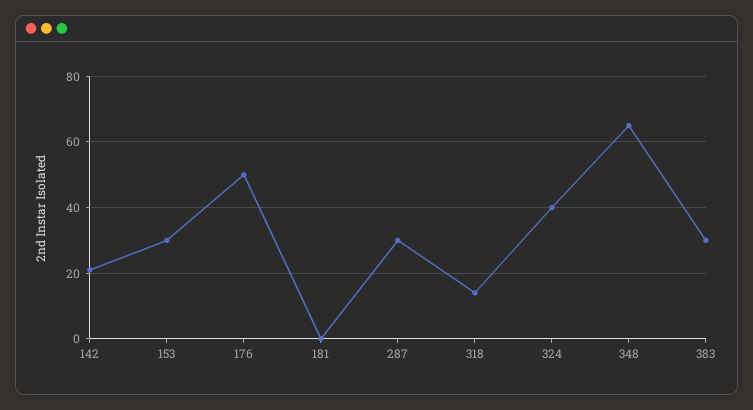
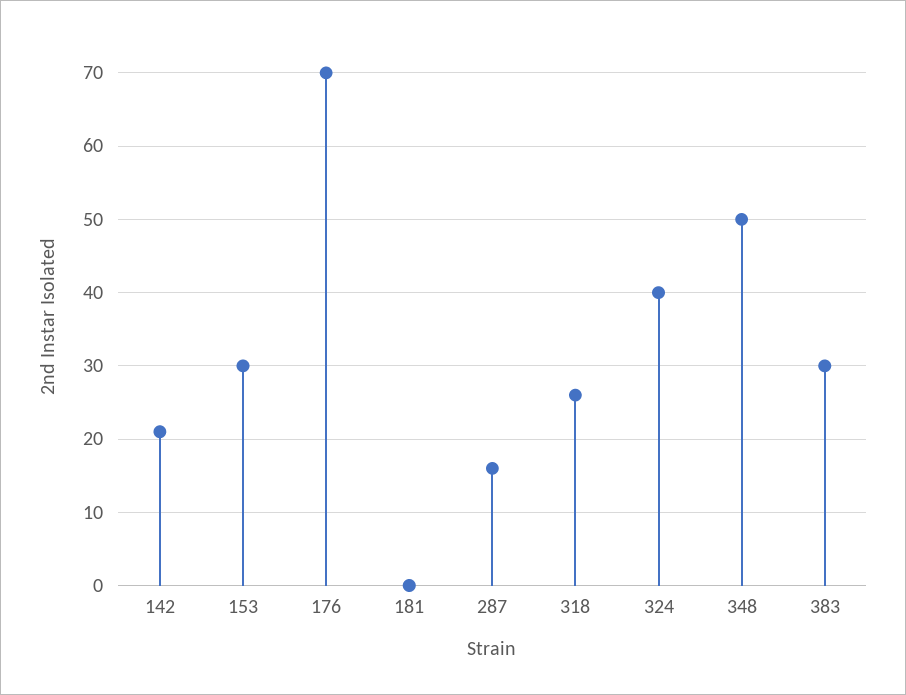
176: 50 -> 70
287: 30 -> 16
318: 15 -> 26
348: 65 -> 50

